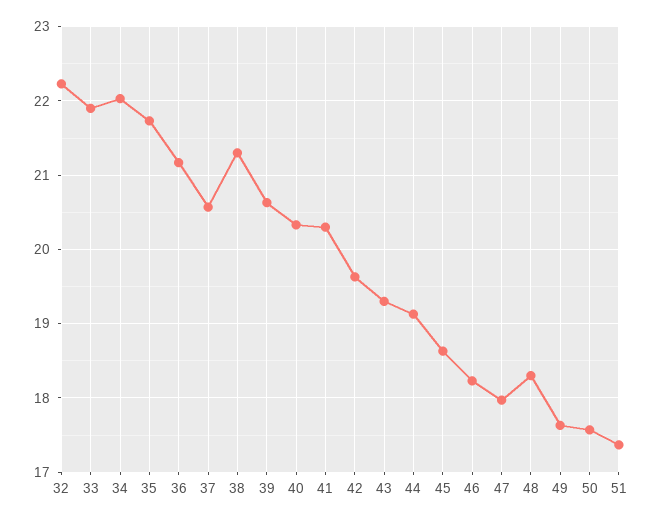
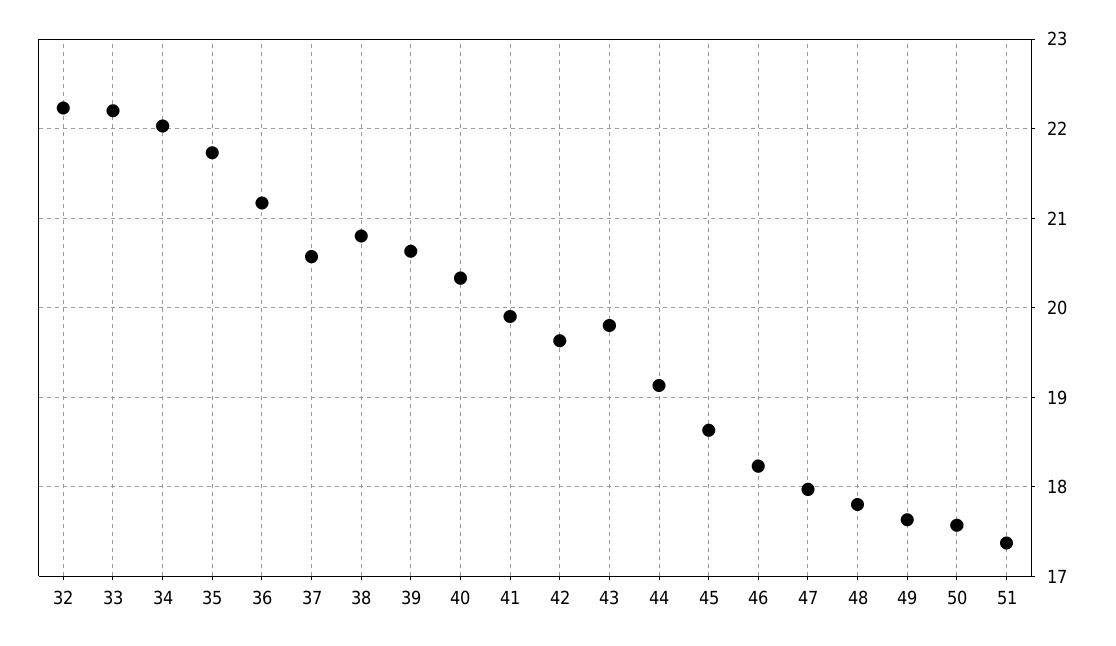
33: 21.9 -> 22.2
38: 21.3 -> 20.8
41: 20.3 -> 19.9
43: 19.3 -> 19.8
48: 18.3 -> 17.8

